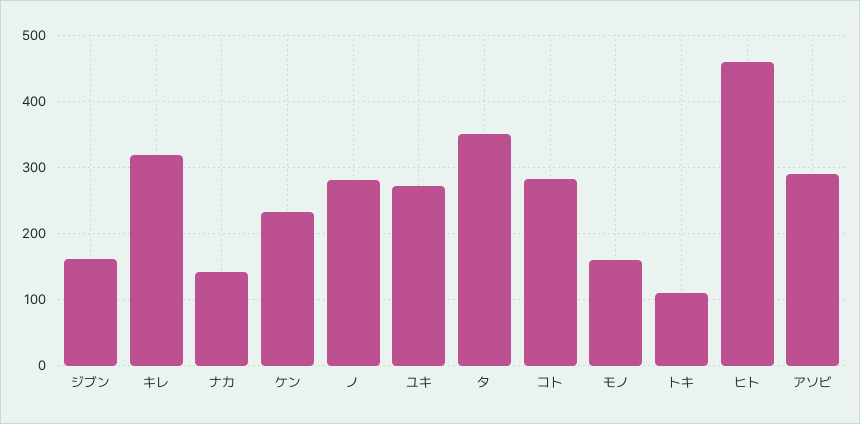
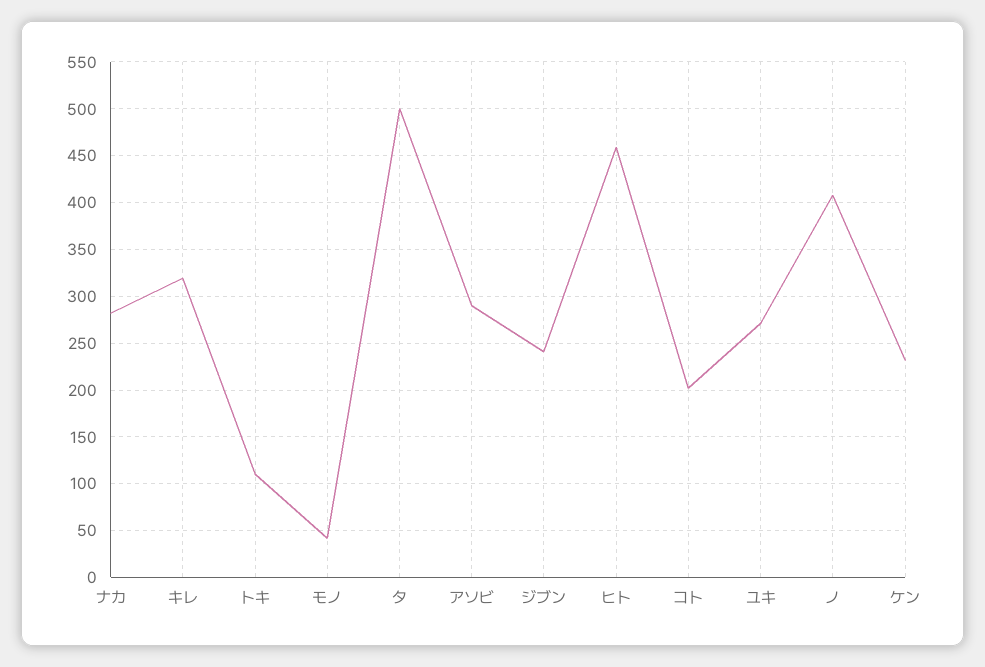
ジブン: 160 -> 240
ナカ: 140 -> 280
ノ: 280 -> 410
タ: 350 -> 500
コト: 280 -> 200
モノ: 160 -> 40

